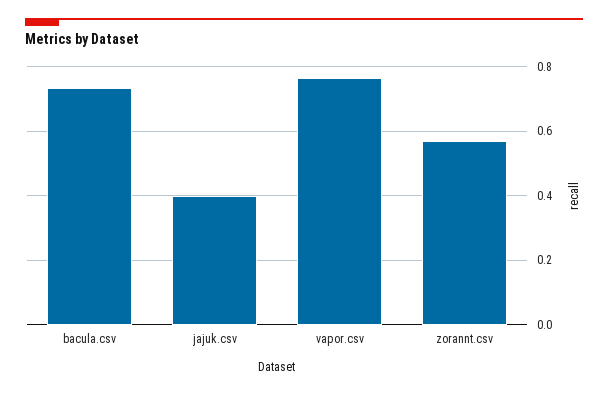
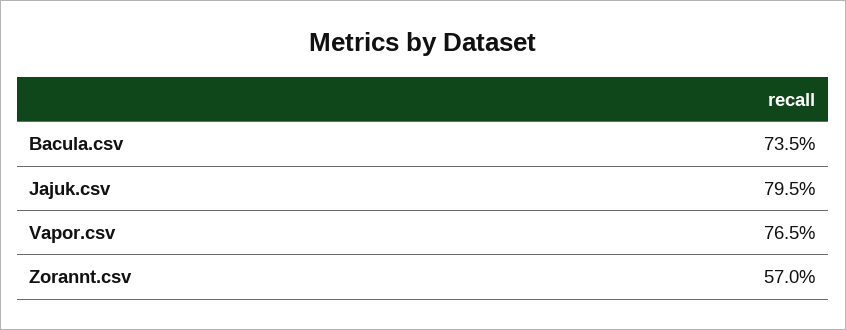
jajuk.csv: 0.4 -> 0.795

